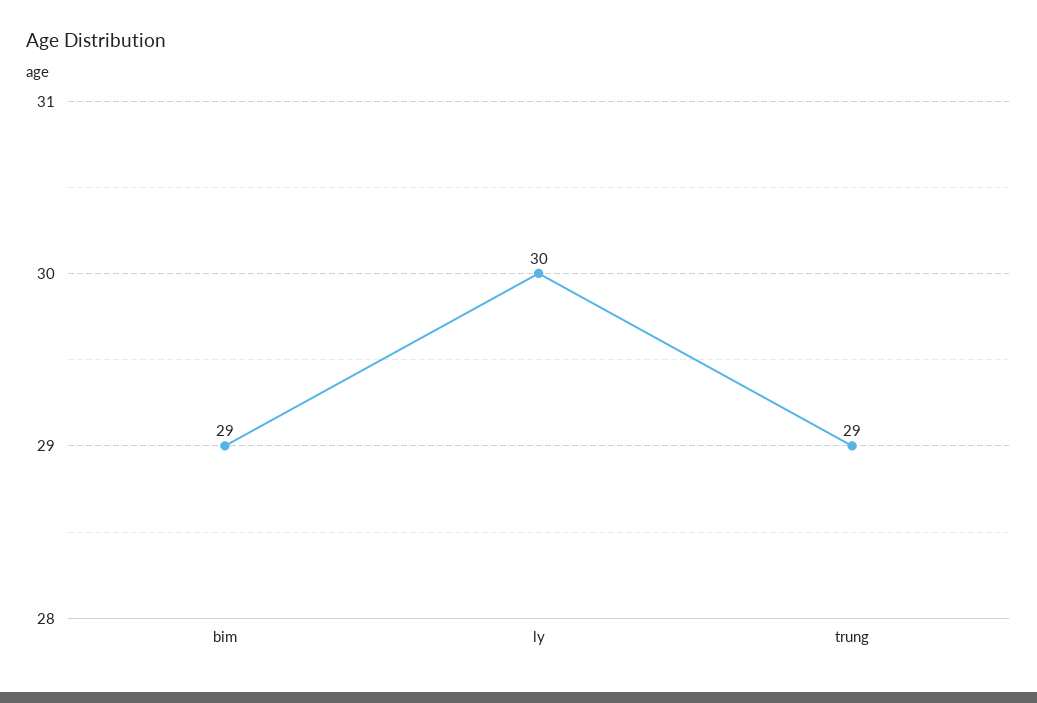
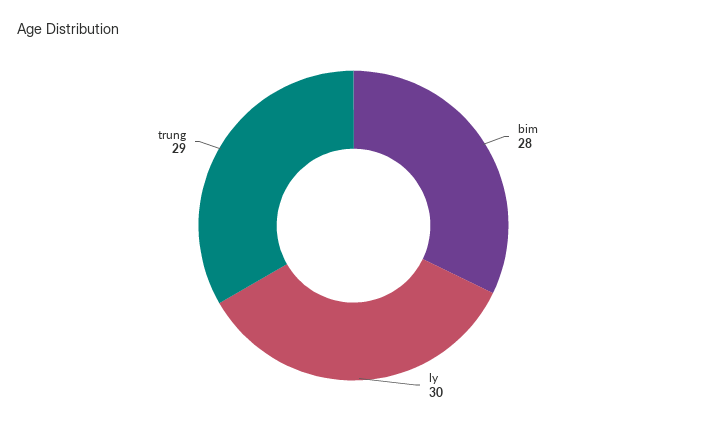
bim: 29 -> 28

